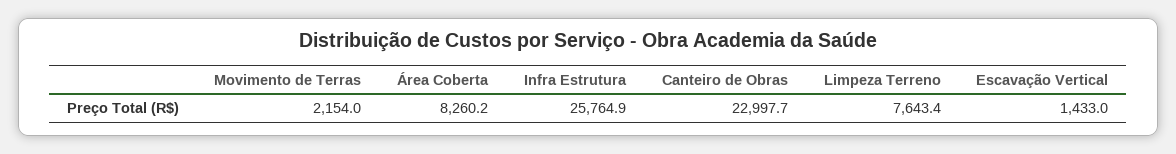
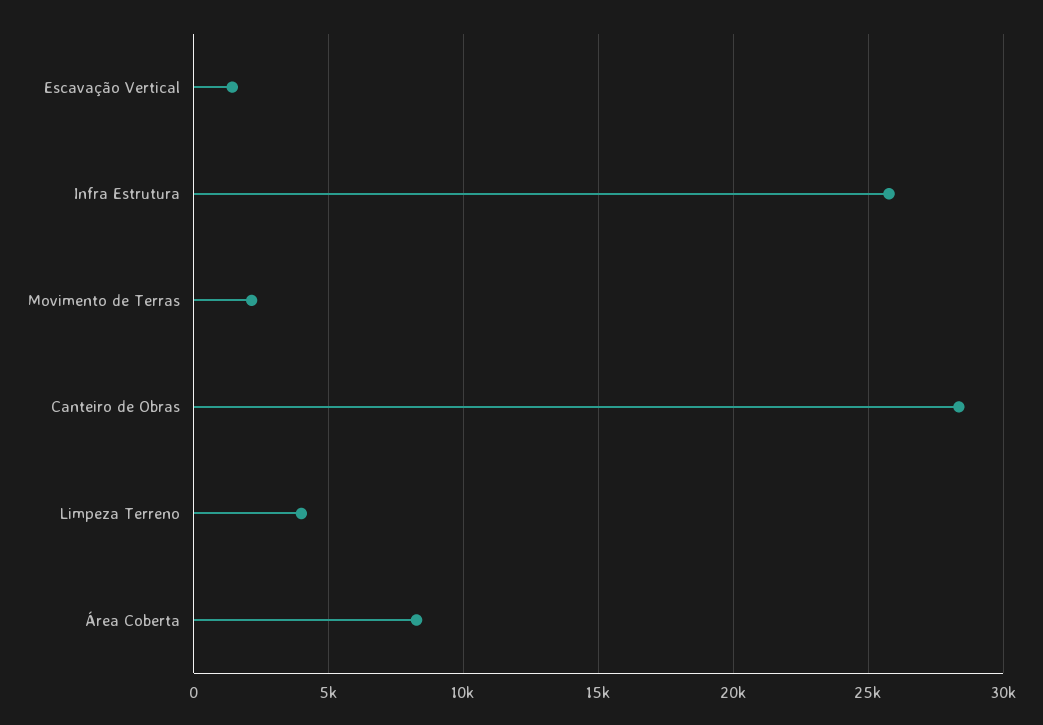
Canteiro de Obras: 22997.7 -> 28500
Limpeza Terreno: 7643.4 -> 4000

